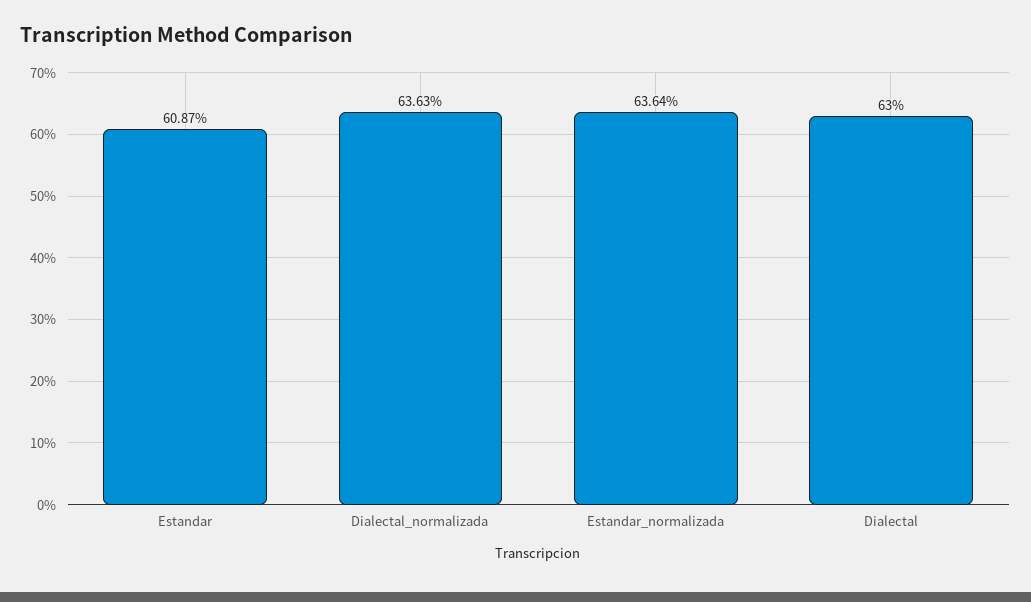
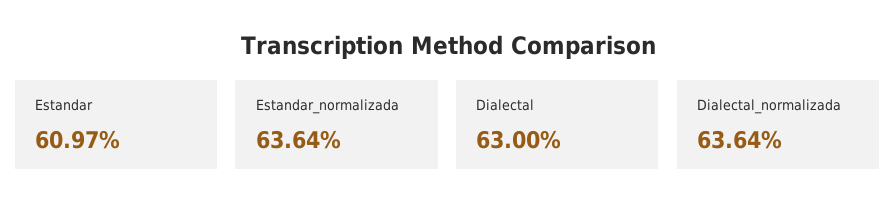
Estandar: 60.87 -> 60.97
Dialectal_normalizada: 63.63 -> 63.64

